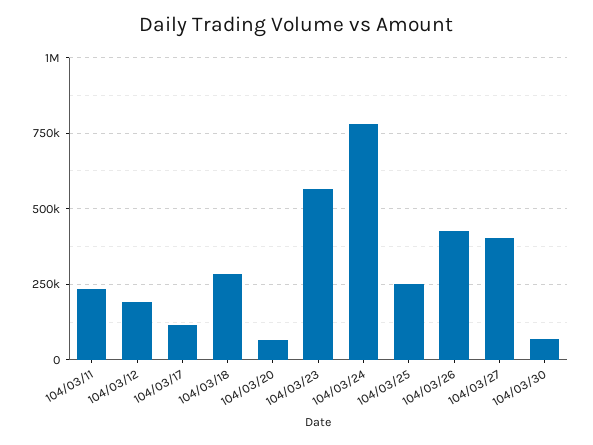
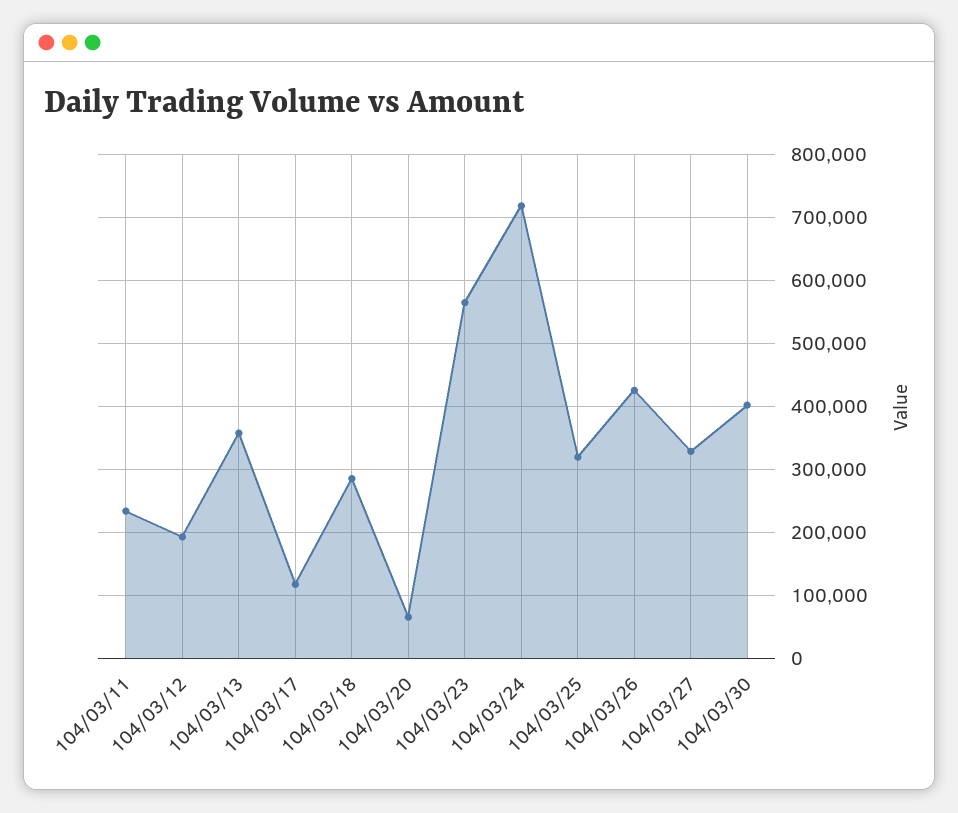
104/03/24: 775000 -> 720000
104/03/25: 250000 -> 320000
104/03/27: 400000 -> 330000
104/03/30: 75000 -> 400000
104/03/13: none -> 360000

